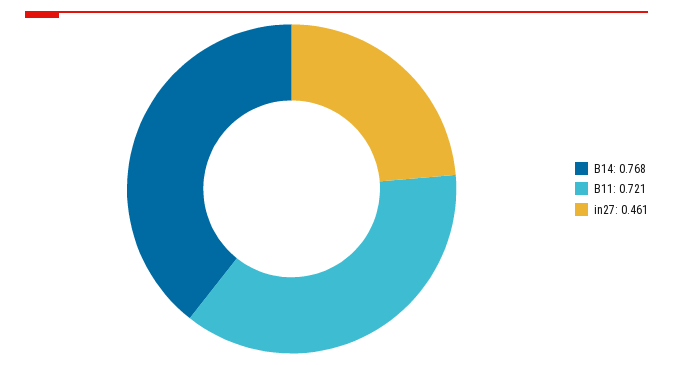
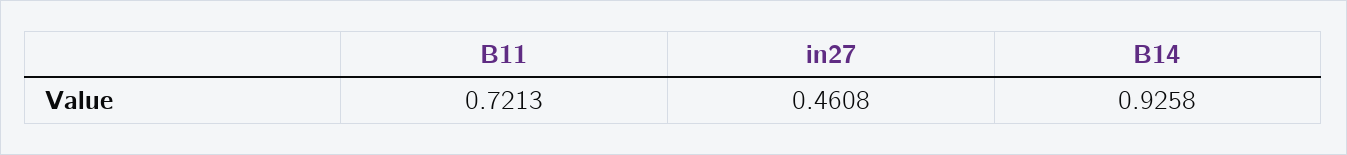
B14: 0.768 -> 0.9258

